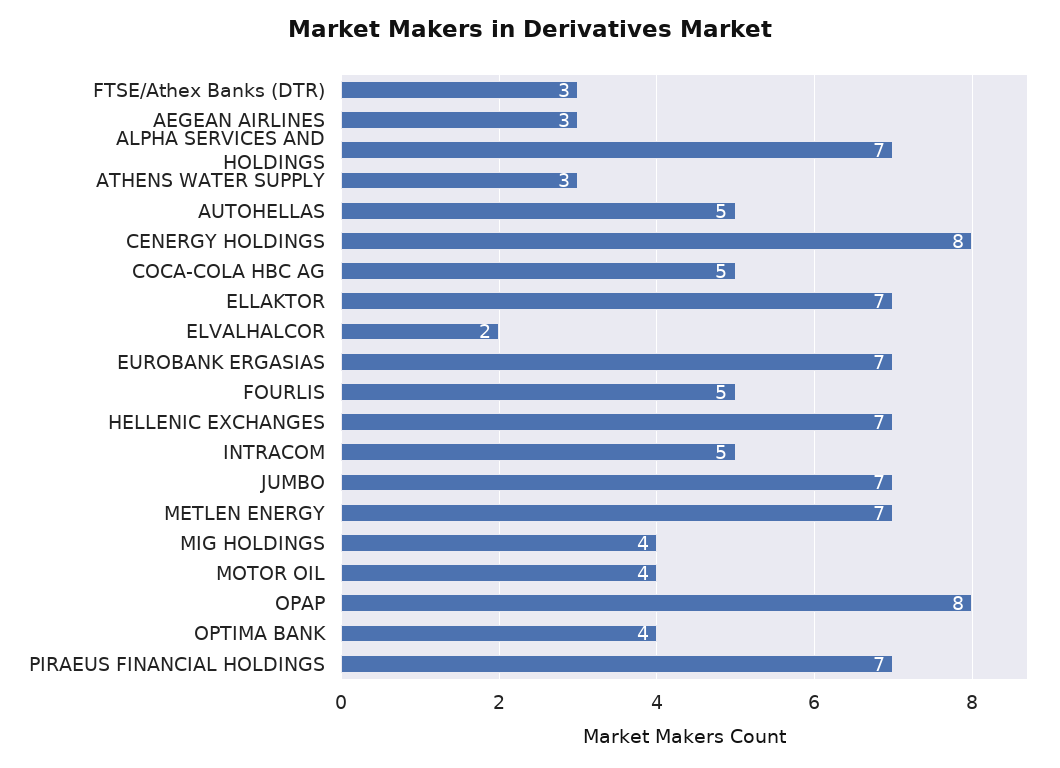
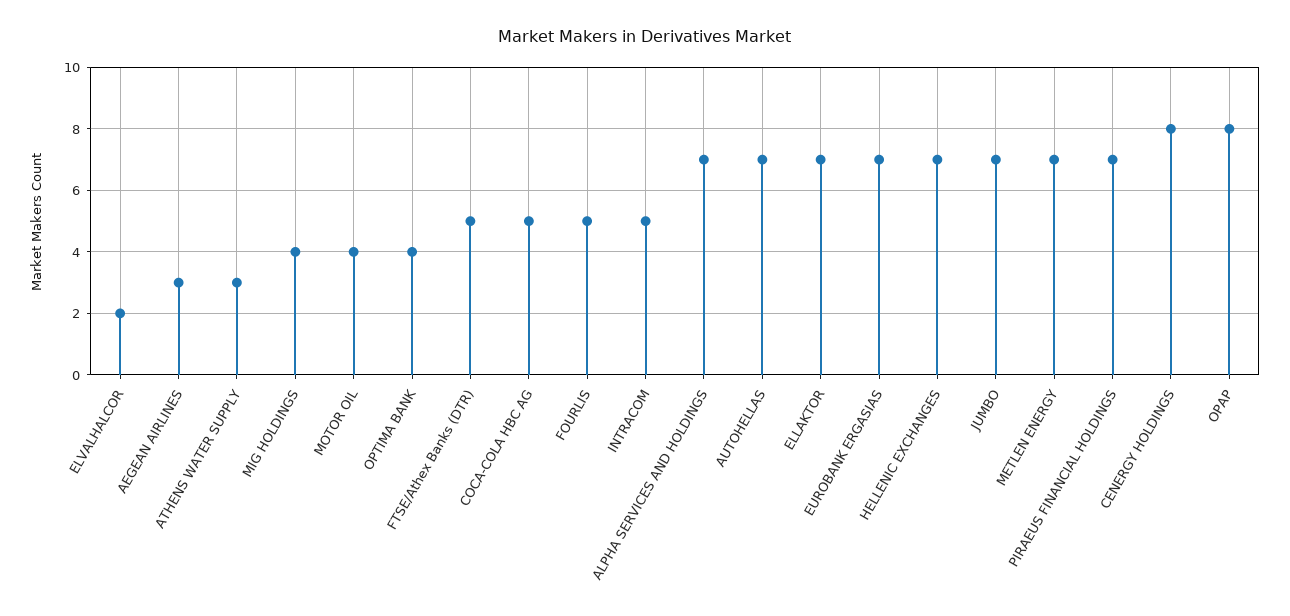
FTSE/Athex Banks (DTR): 3 -> 5
AUTOHELLAS: 5 -> 7

